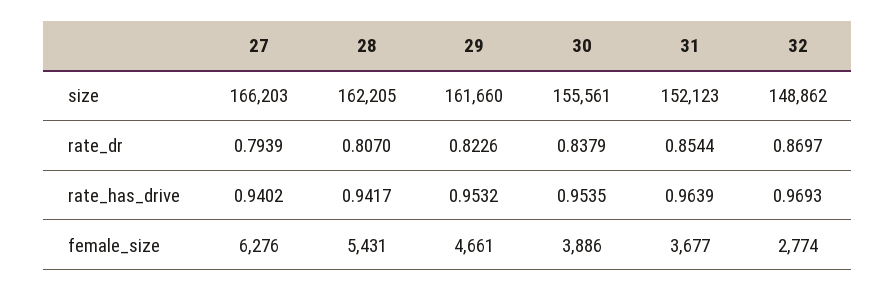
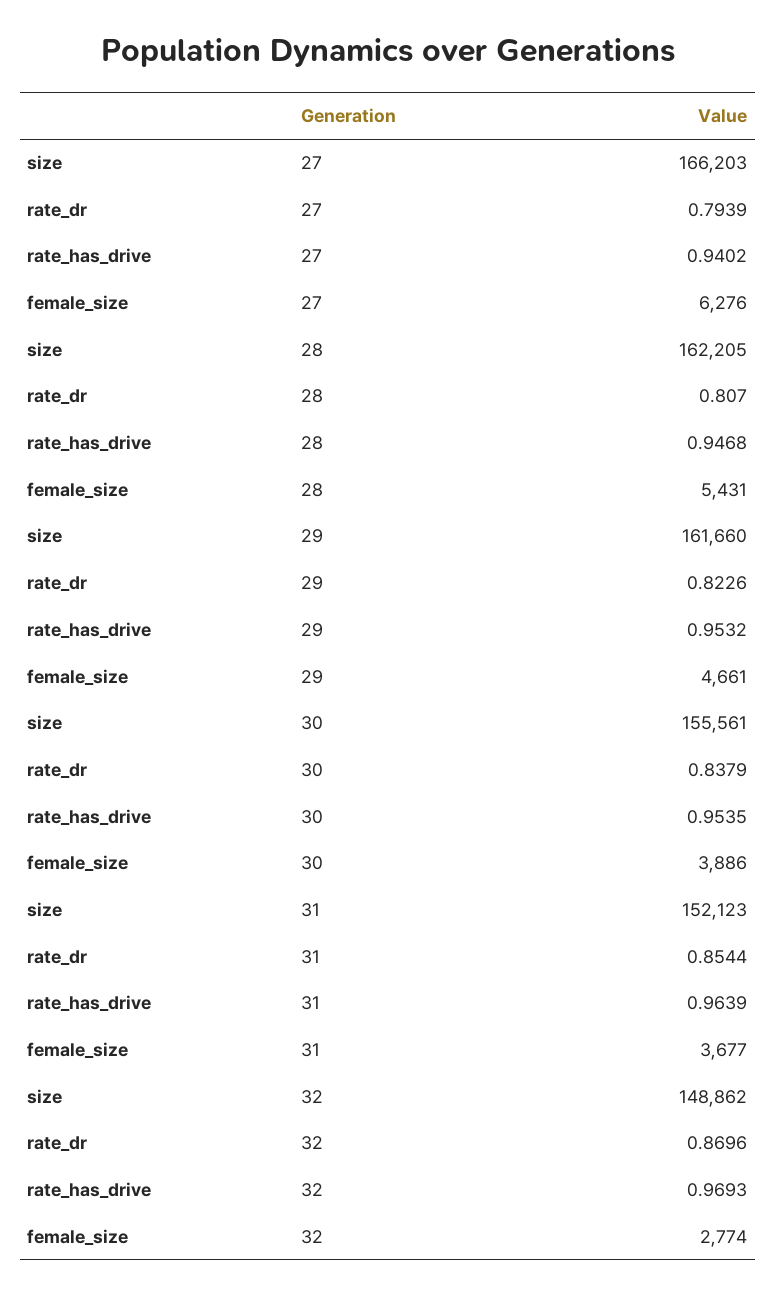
32, rate_dr: 0.8697 -> 0.8696
28, rate_has_drive: 0.9417 -> 0.9468

